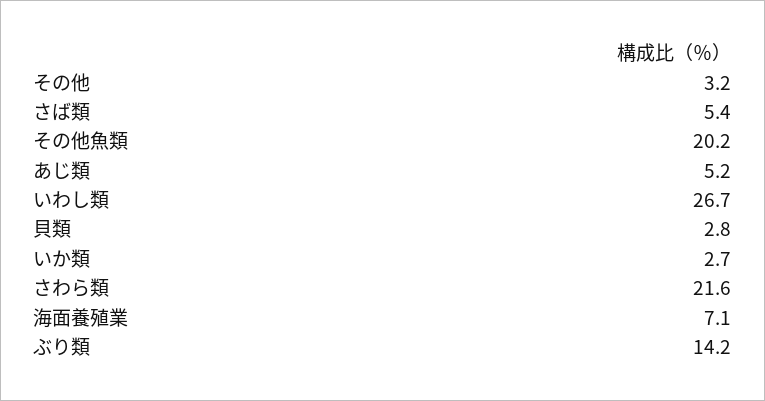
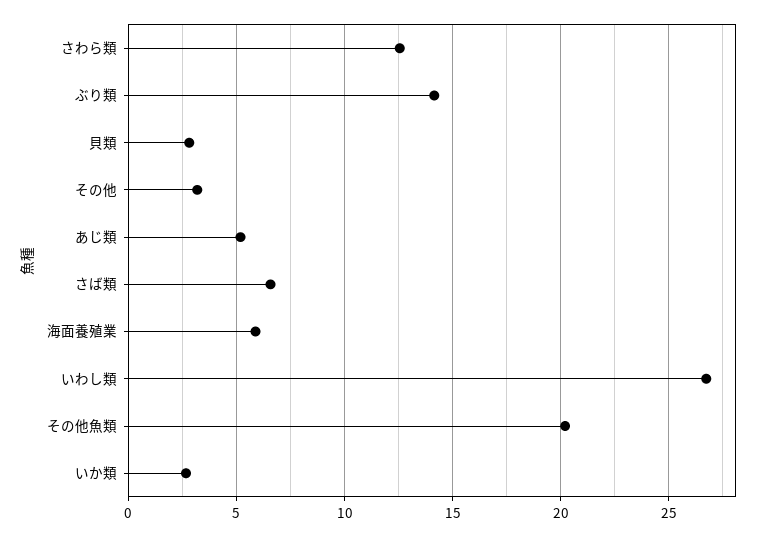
さば類: 5.4 -> 6.5
さわら類: 21.6 -> 12.5
海面養殖業: 7.1 -> 6

